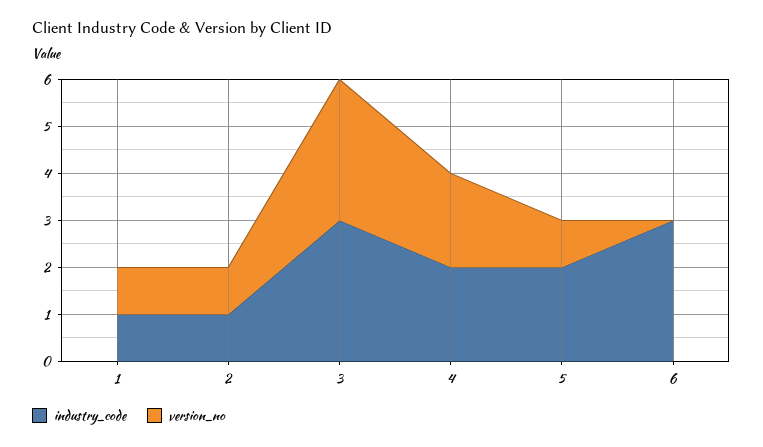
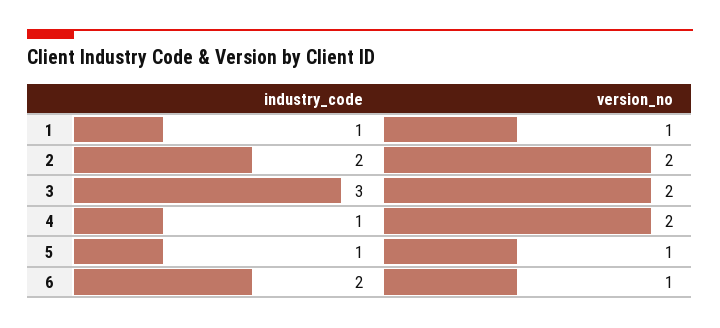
industry_code, 2: 1 -> 2
version_no, 2: 1 -> 2
version_no, 3: 3 -> 2
industry_code, 4: 2 -> 1
industry_code, 5: 2 -> 1
industry_code, 6: 3 -> 2
version_no, 6: 0 -> 1

